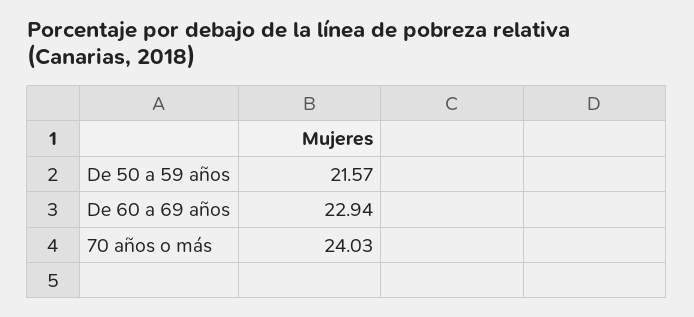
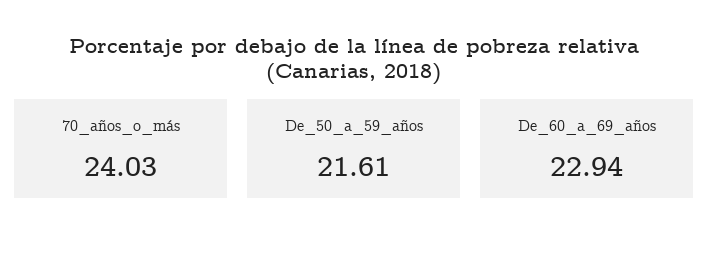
De 50 a 59 años: 21.57 -> 21.61

